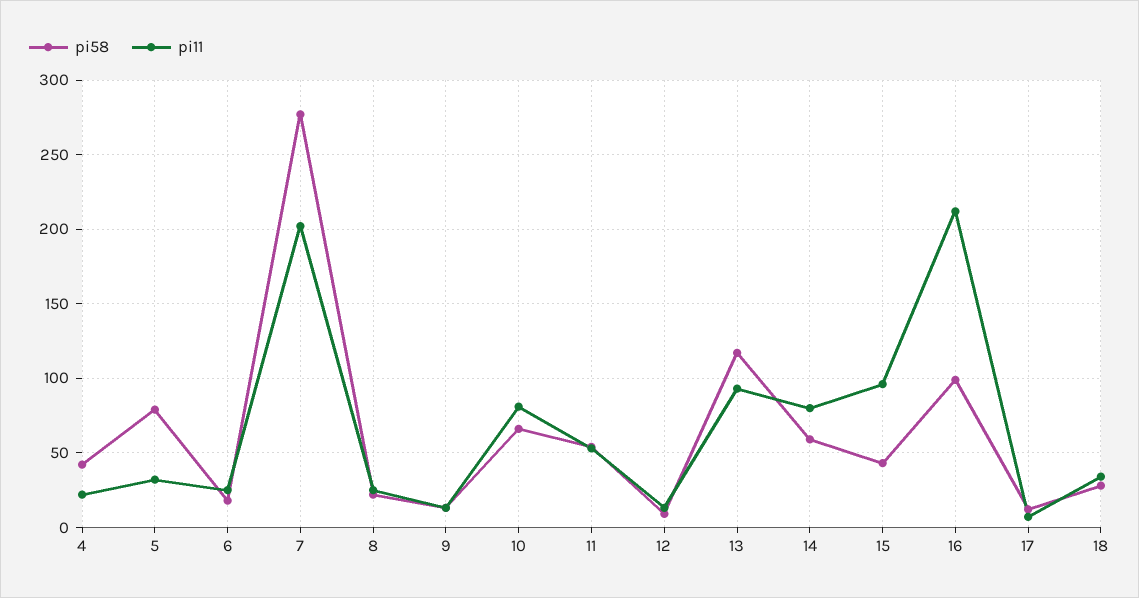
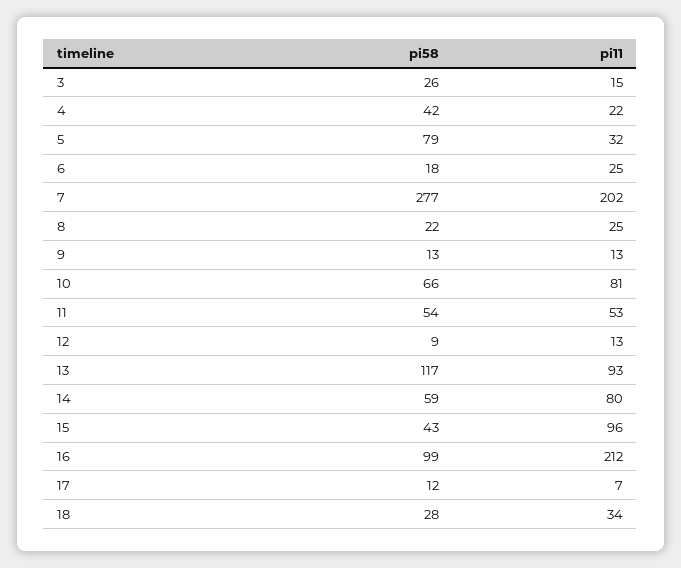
pi58, 3: none -> 26
pi11, 3: none -> 15

